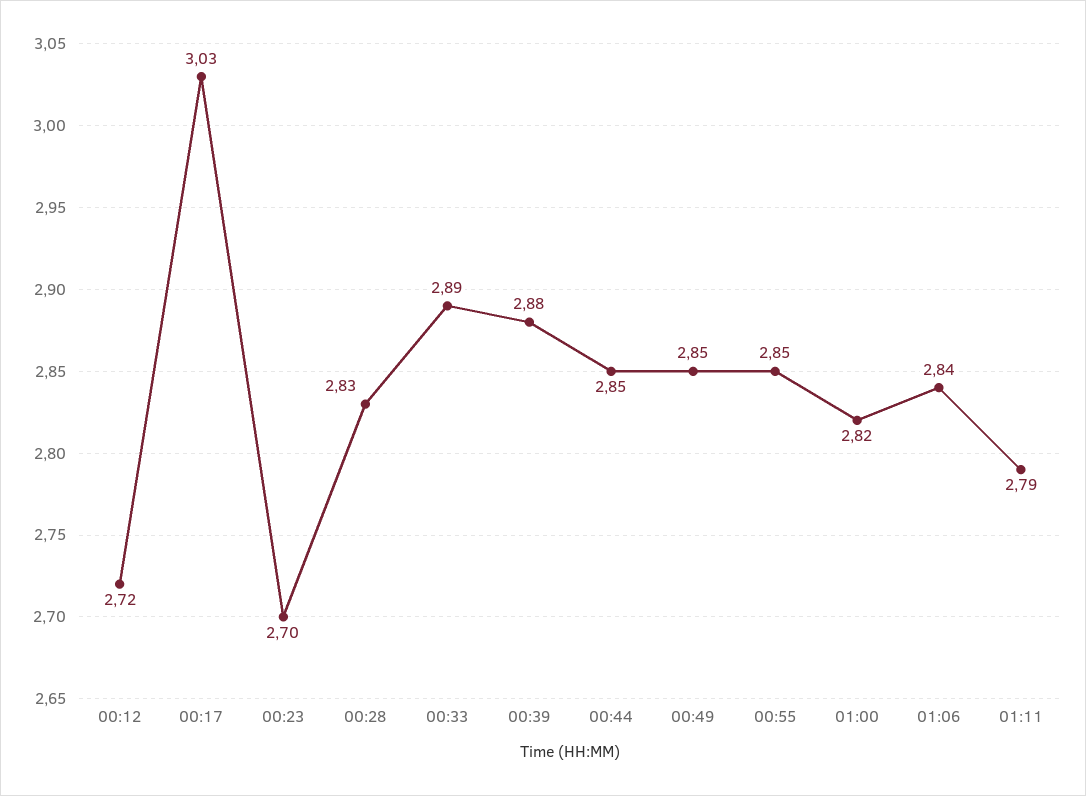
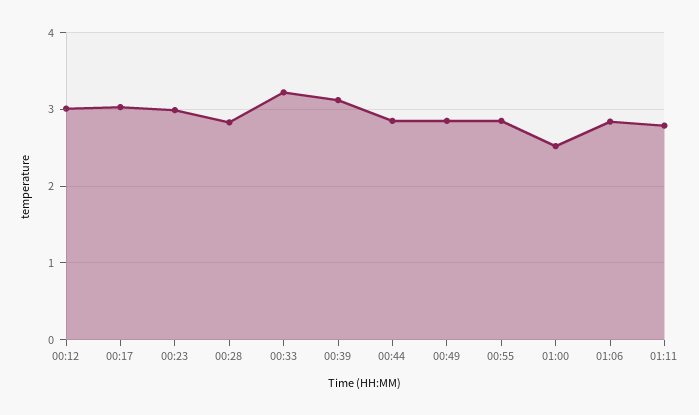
00:12: 2.72 -> 3
00:23: 2.7 -> 3
00:33: 2.89 -> 3.2
00:39: 2.88 -> 3.1
01:00: 2.82 -> 2.5

